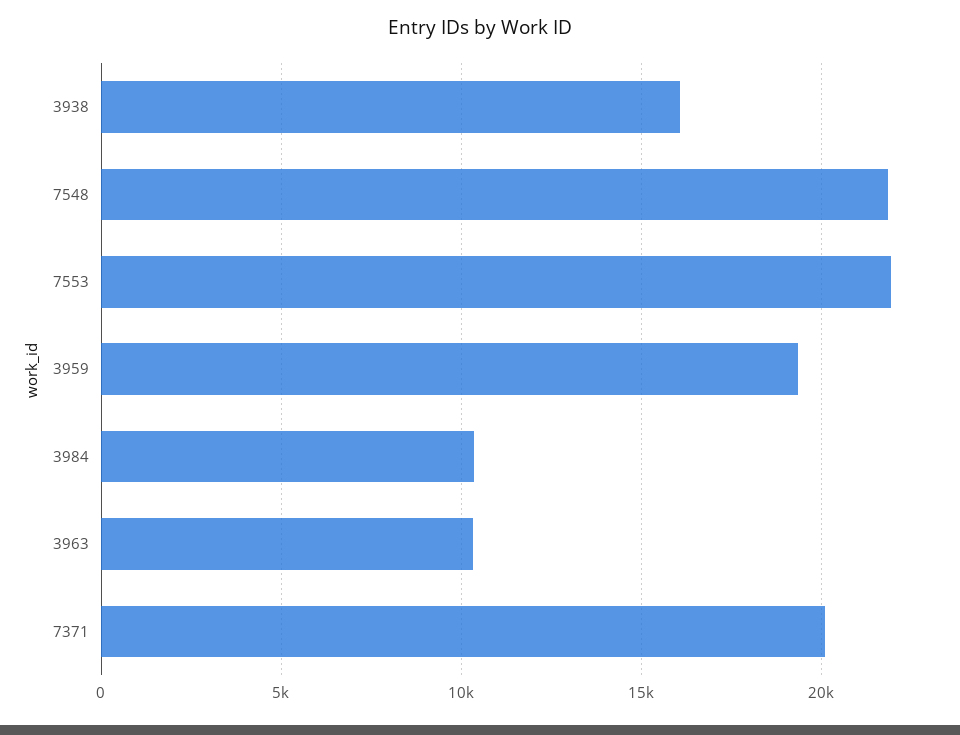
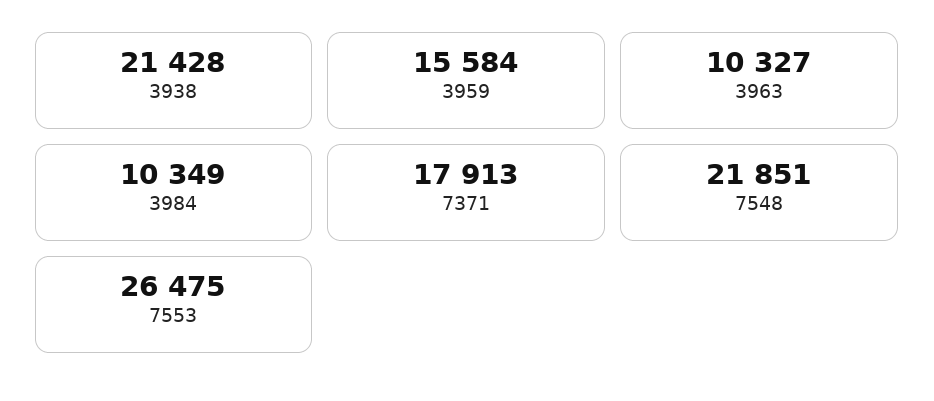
3938: 16000 -> 21428
7553: 22000 -> 26475
3959: 19500 -> 15584
7371: 20000 -> 17913

